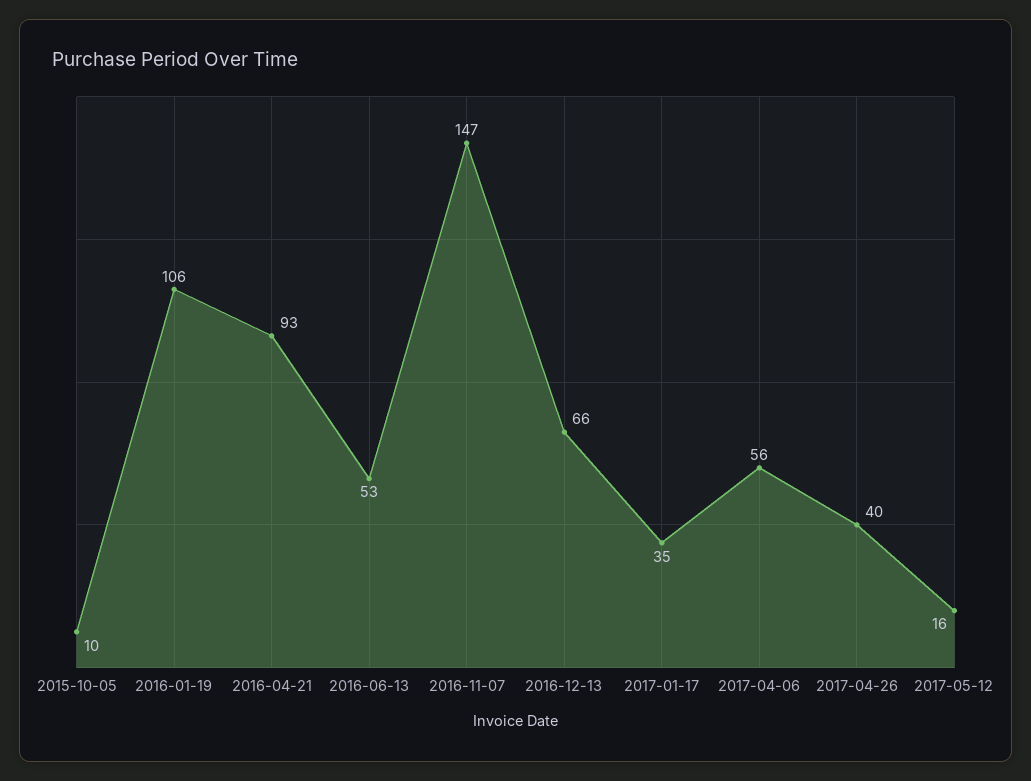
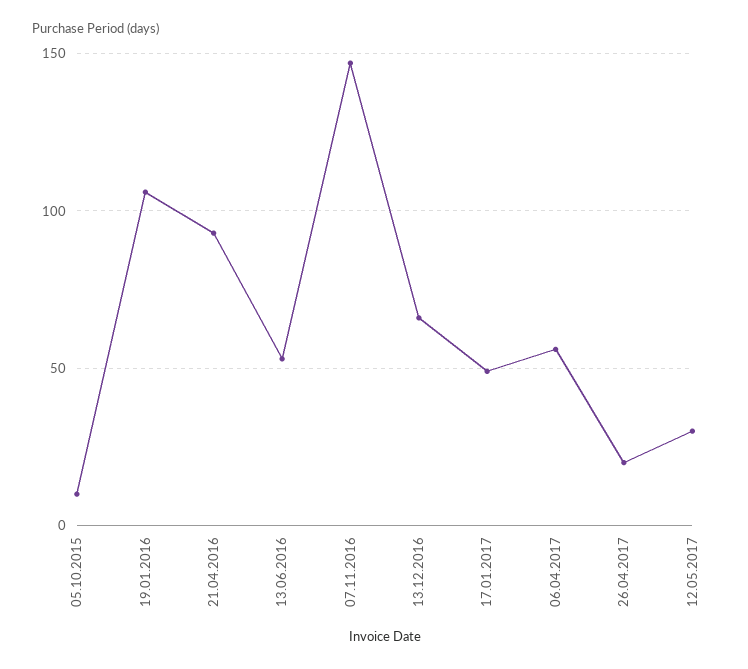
2017-01-17: 35 -> 50
2017-04-26: 40 -> 20
2017-05-12: 16 -> 30

